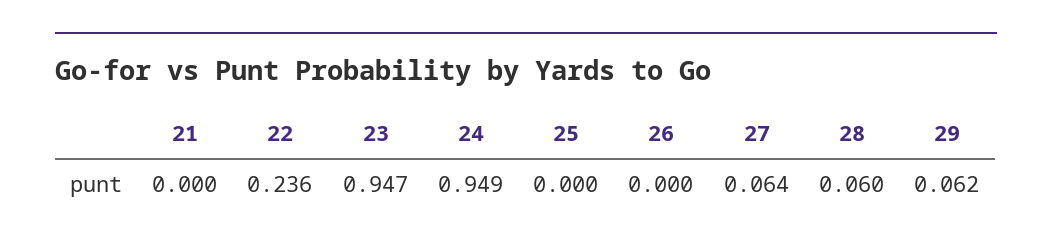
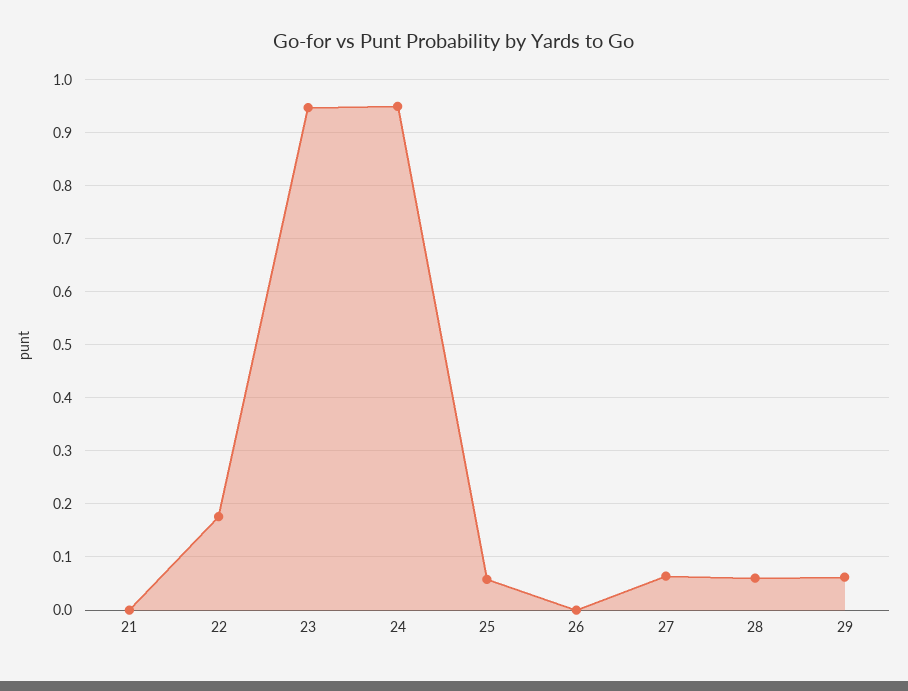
22: 0.236 -> 0.18
25: 0 -> 0.06

